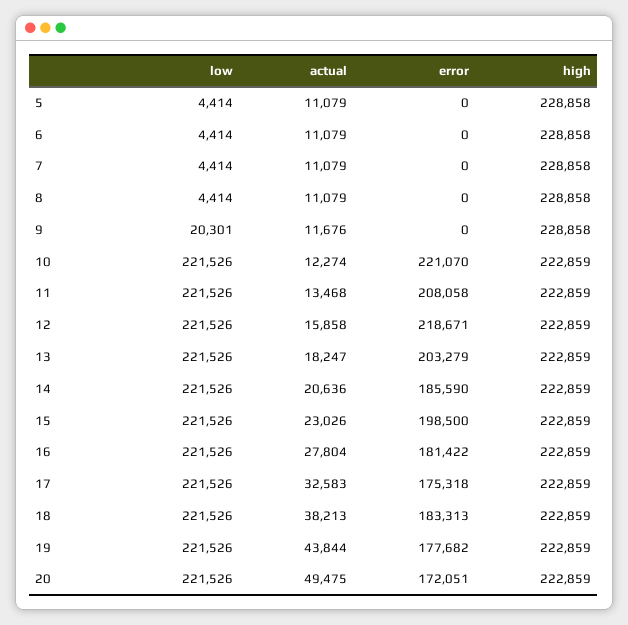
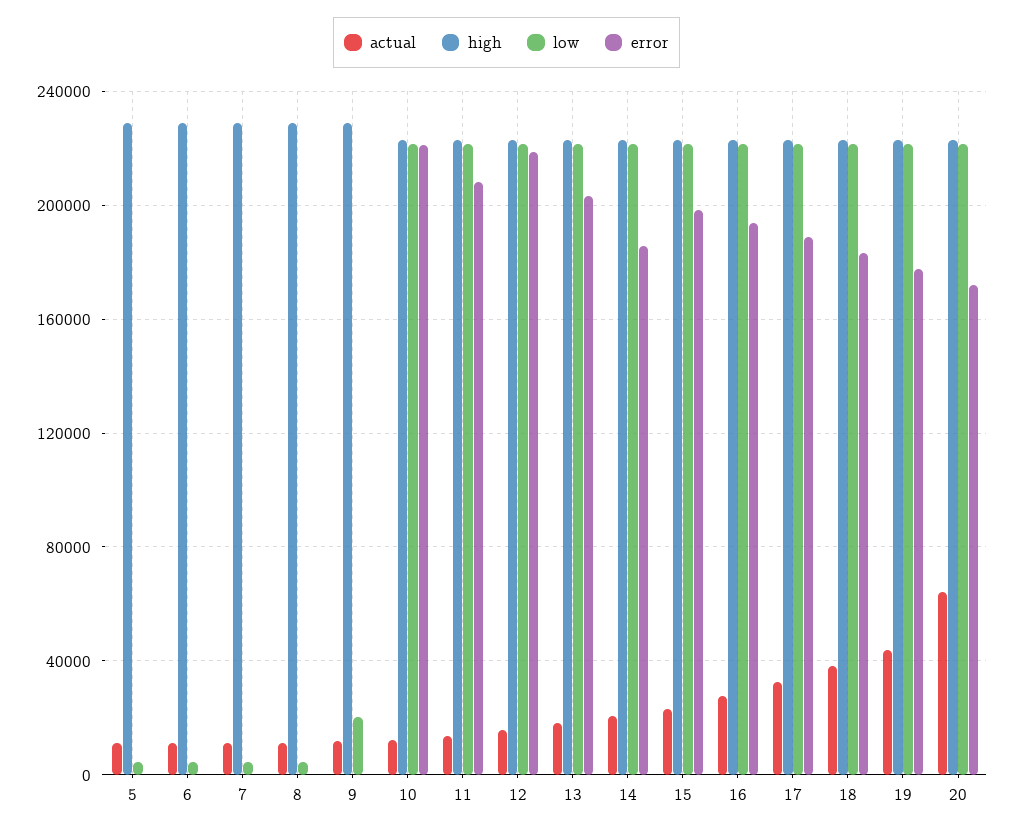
error, 16: 181422 -> 195000
error, 17: 175318 -> 190000
actual, 20: 49475 -> 65000

